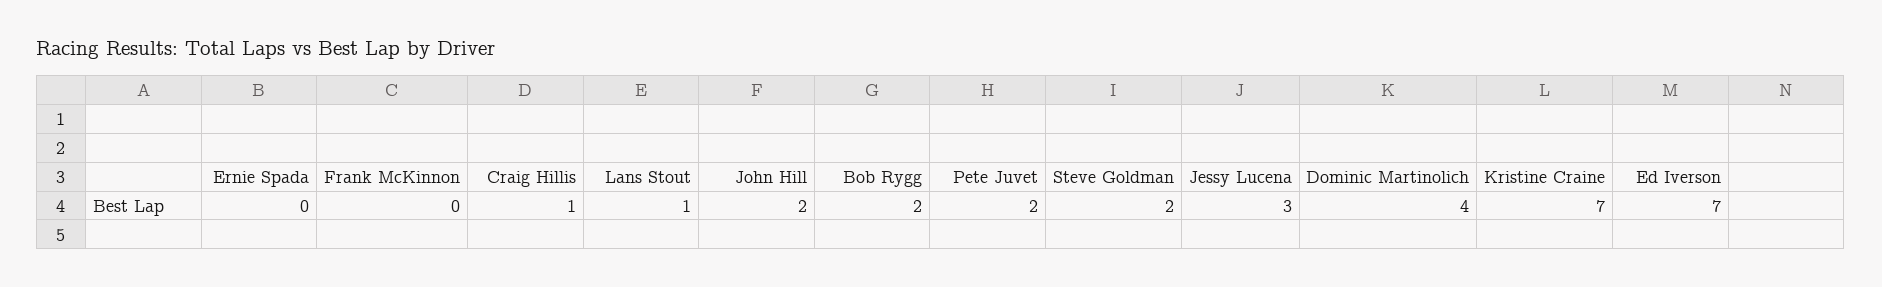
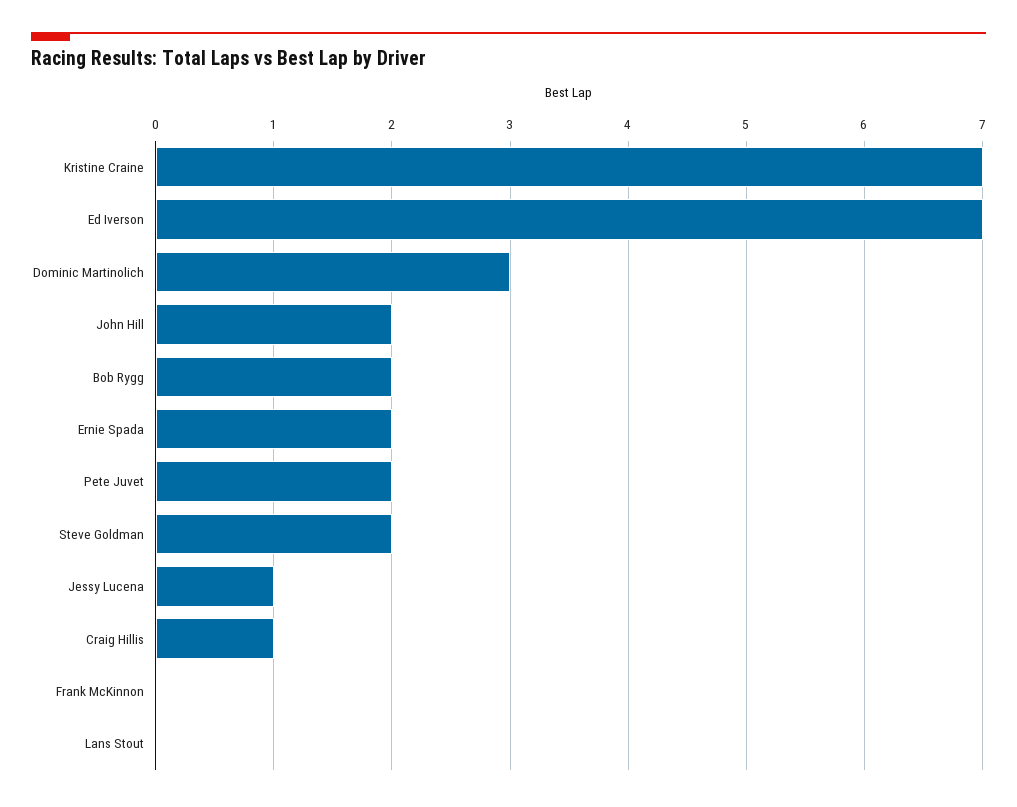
Ernie Spada: 0 -> 2
Lans Stout: 1 -> 0
Jessy Lucena: 3 -> 1
Dominic Martinolich: 4 -> 3

